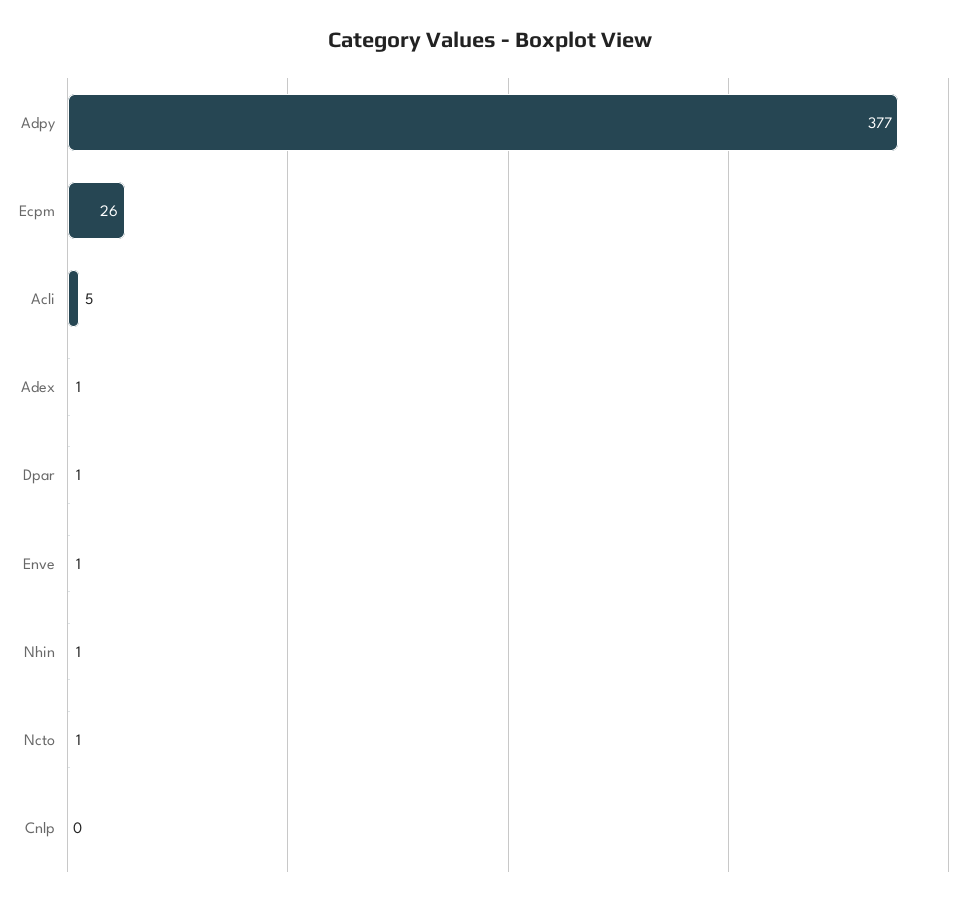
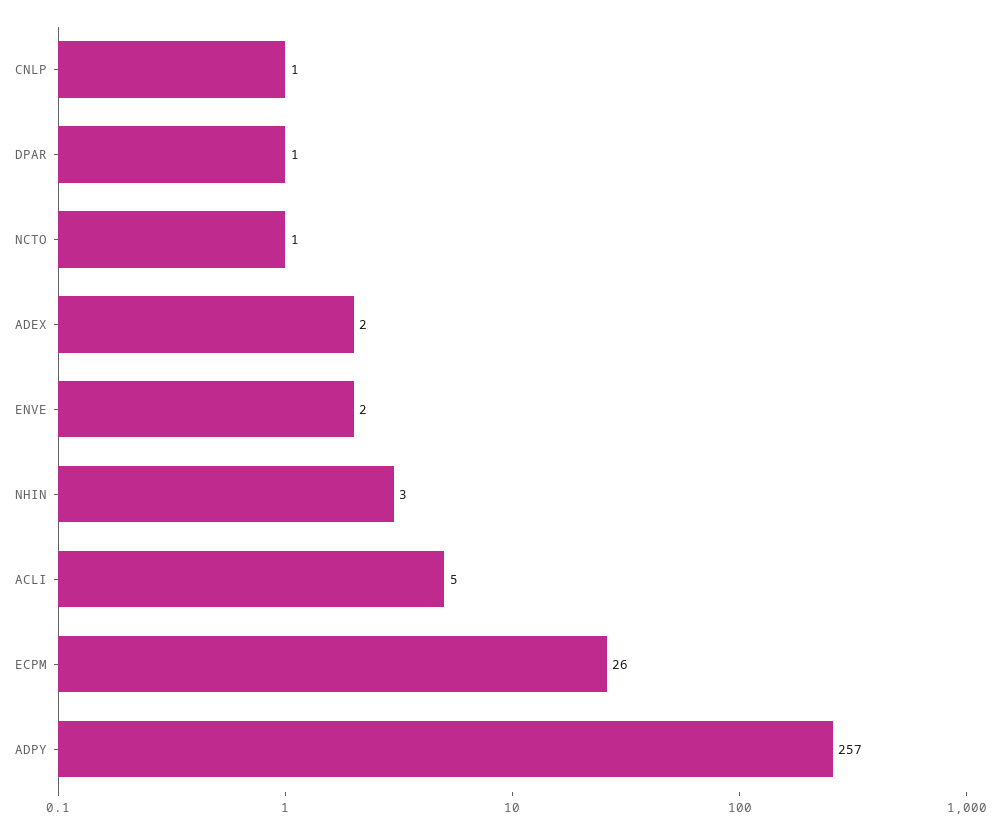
Adpy: 377 -> 257
Adex: 1 -> 2
Enve: 1 -> 2
Nhin: 1 -> 3
Cnlp: 0 -> 1

